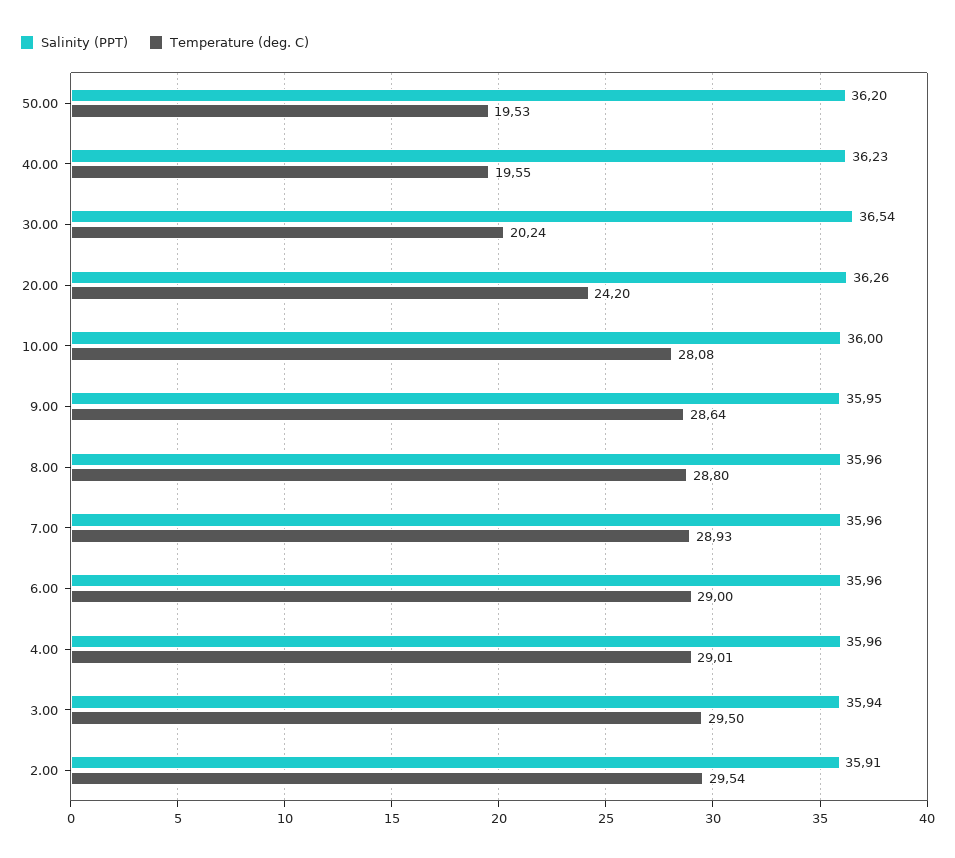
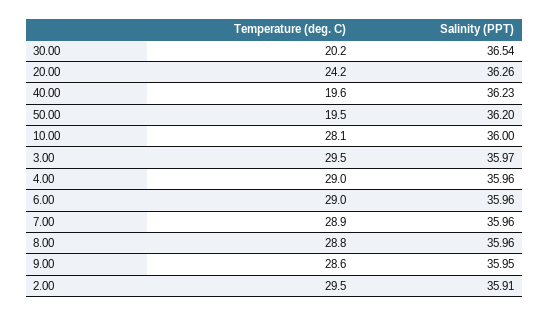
Salinity (PPT), 3.00: 35.94 -> 35.97

